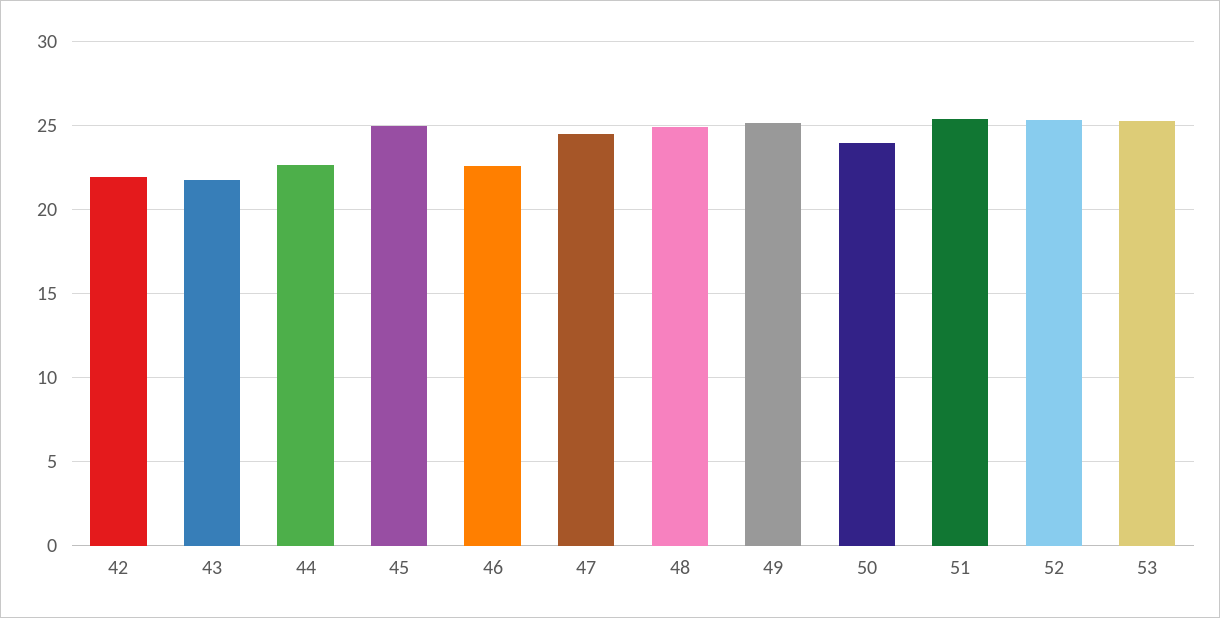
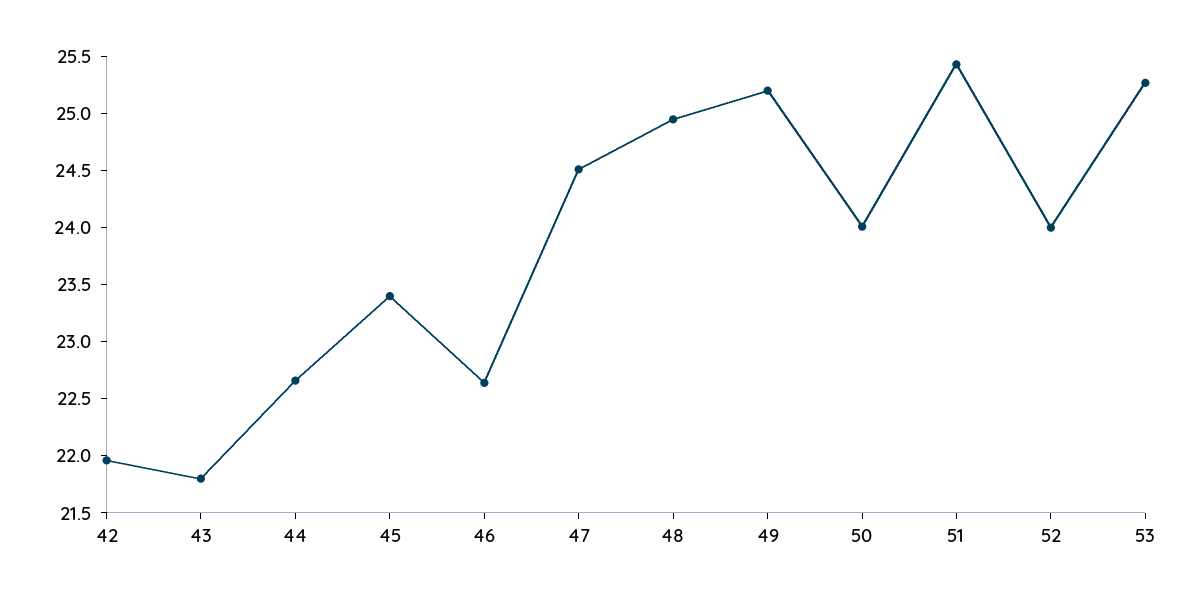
45: 25 -> 23.4
52: 25.5 -> 24

